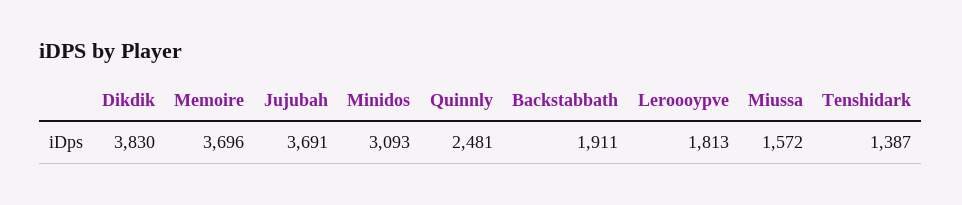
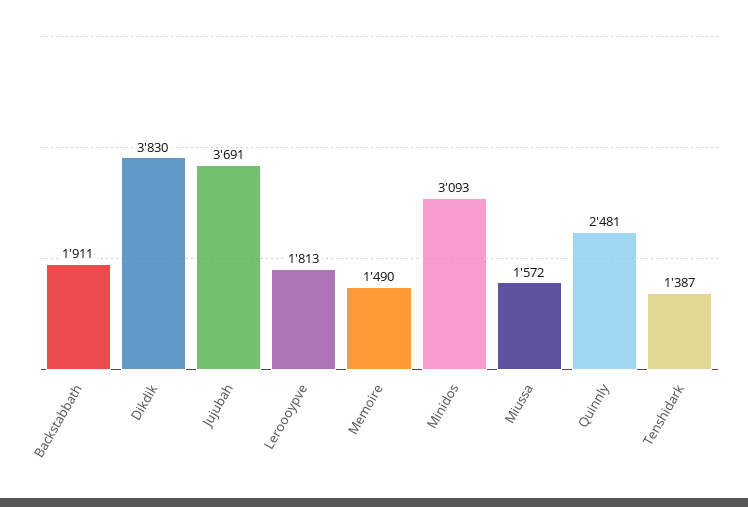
Memoire: 3696 -> 1490

